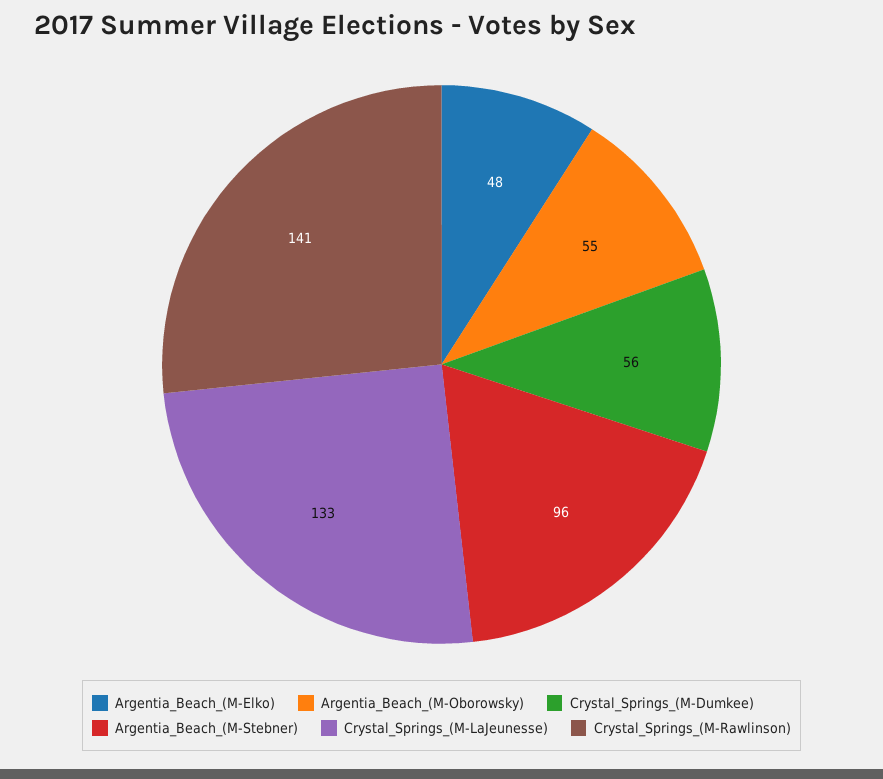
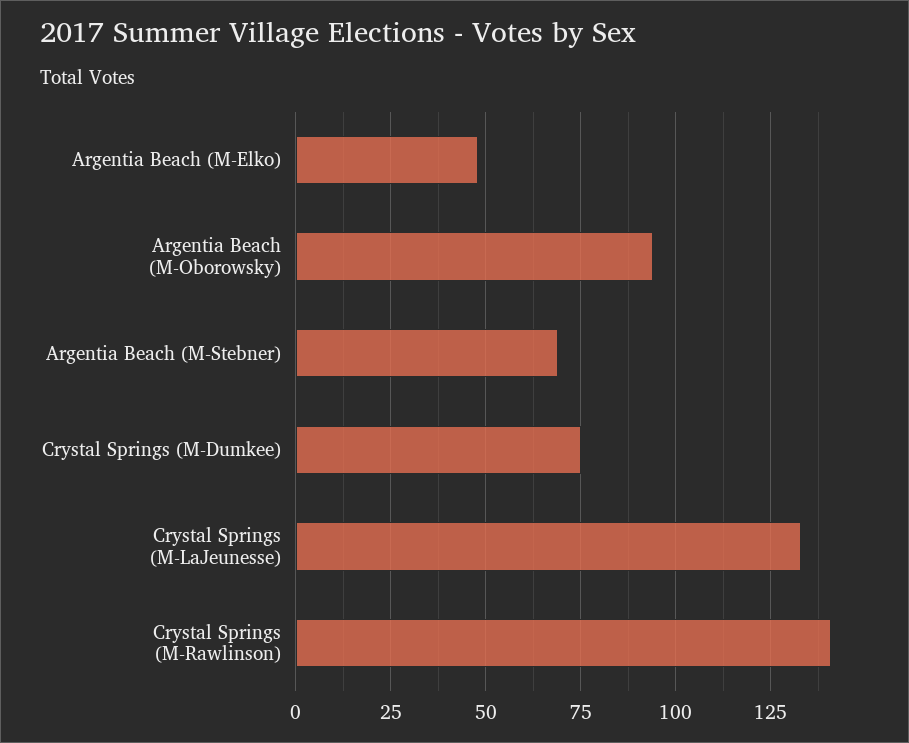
Argentia_Beach_(M-Oborowsky): 55 -> 95
Crystal_Springs_(M-Dumkee): 56 -> 75
Argentia_Beach_(M-Stebner): 96 -> 70

